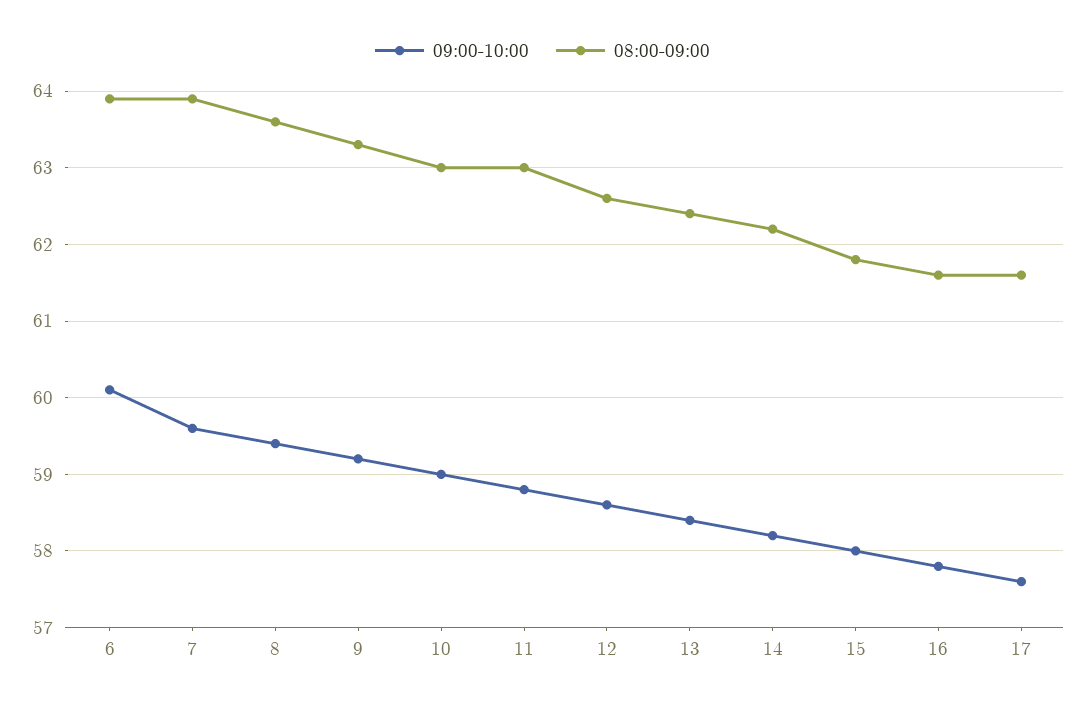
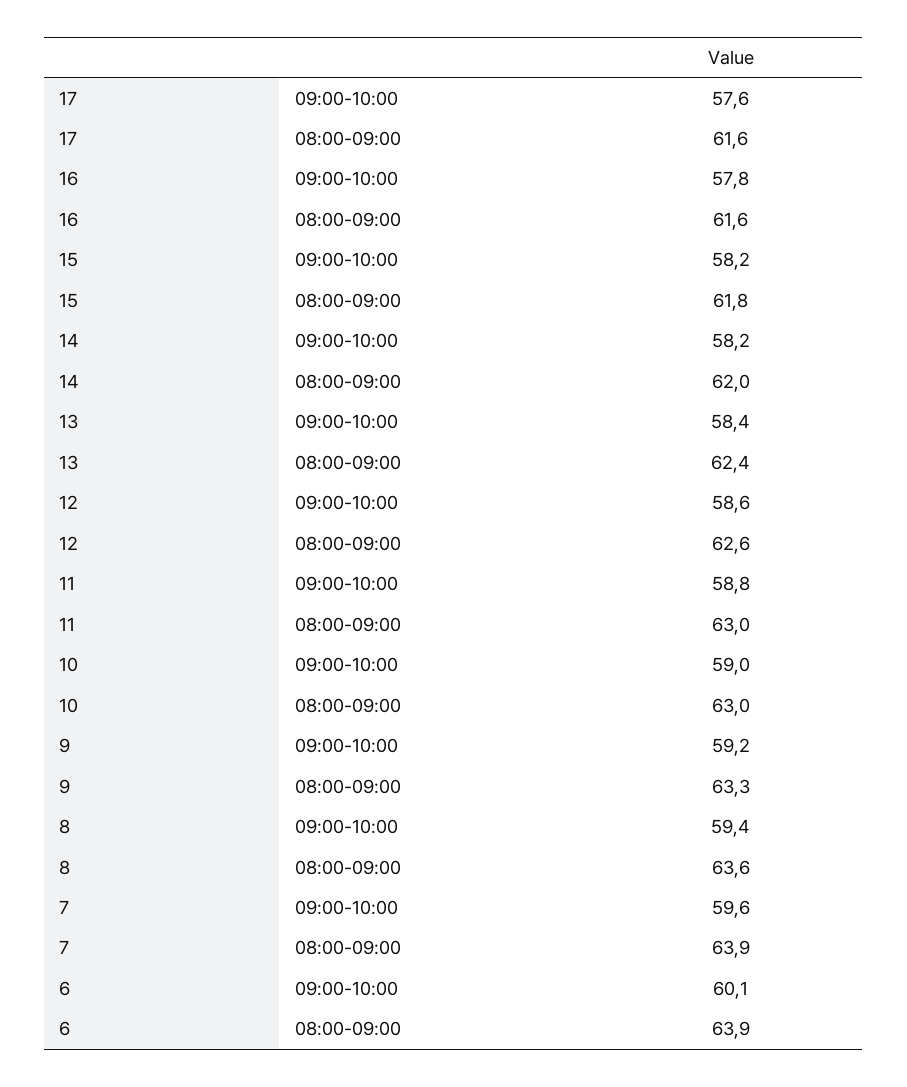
08:00-09:00, 14: 62.2 -> 62
09:00-10:00, 15: 58 -> 58.2

